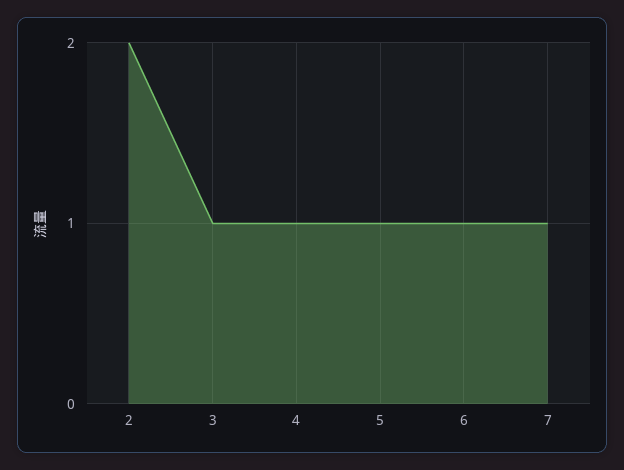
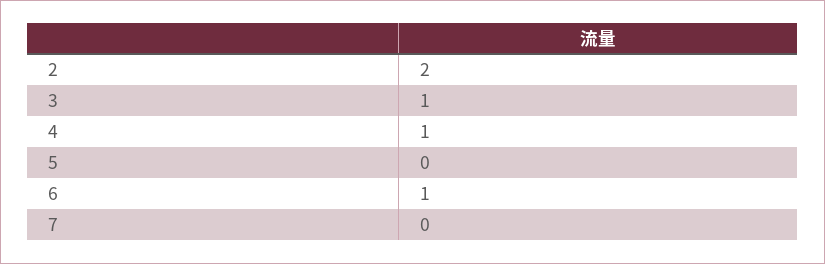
5: 1 -> 0
7: 1 -> 0

